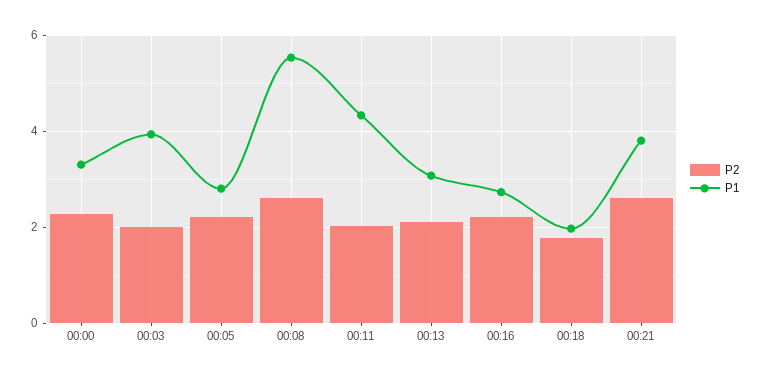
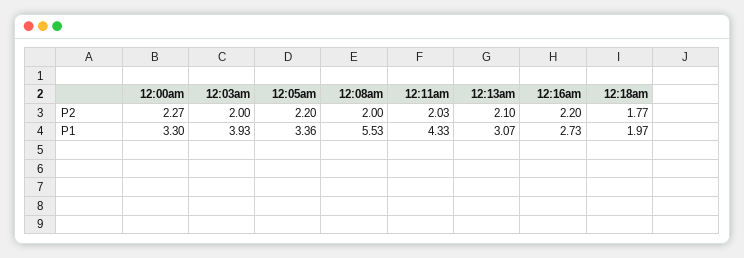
P1, 00:05: 2.8 -> 3.36
P2, 00:08: 2.6 -> 2
P2, 00:21: 2.6 -> none
P1, 00:21: 3.8 -> none

